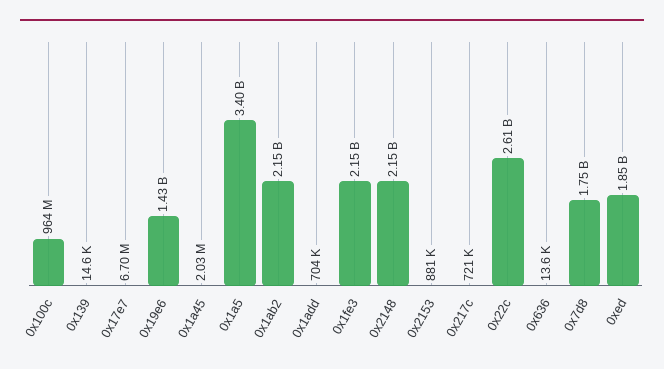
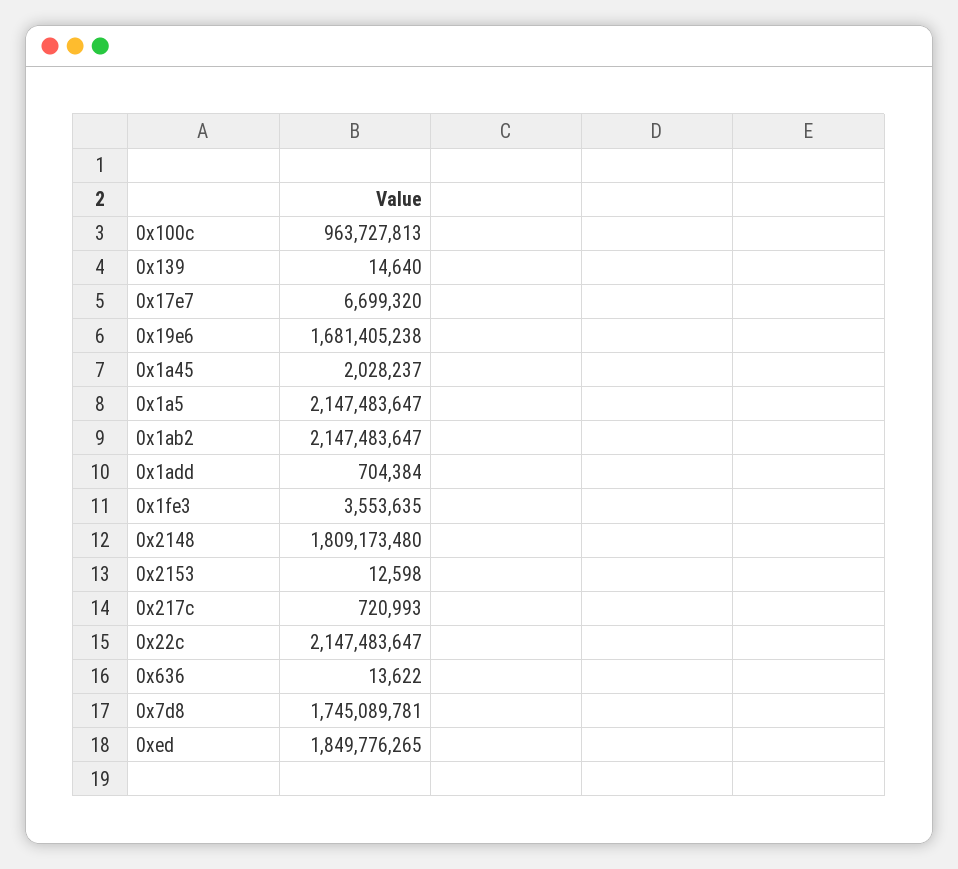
0x19e6: 1430000000 -> 1681405238
0x1a5: 3400000000 -> 2147483647
0x1fe3: 2150000000 -> 3553635
0x2148: 2150000000 -> 1809173480
0x2153: 881000 -> 12598
0x22c: 2610000000 -> 2147483647

